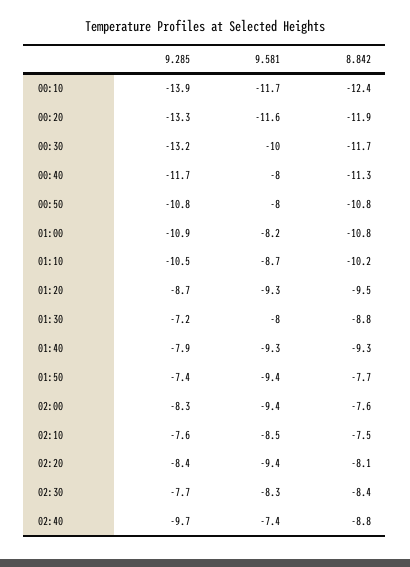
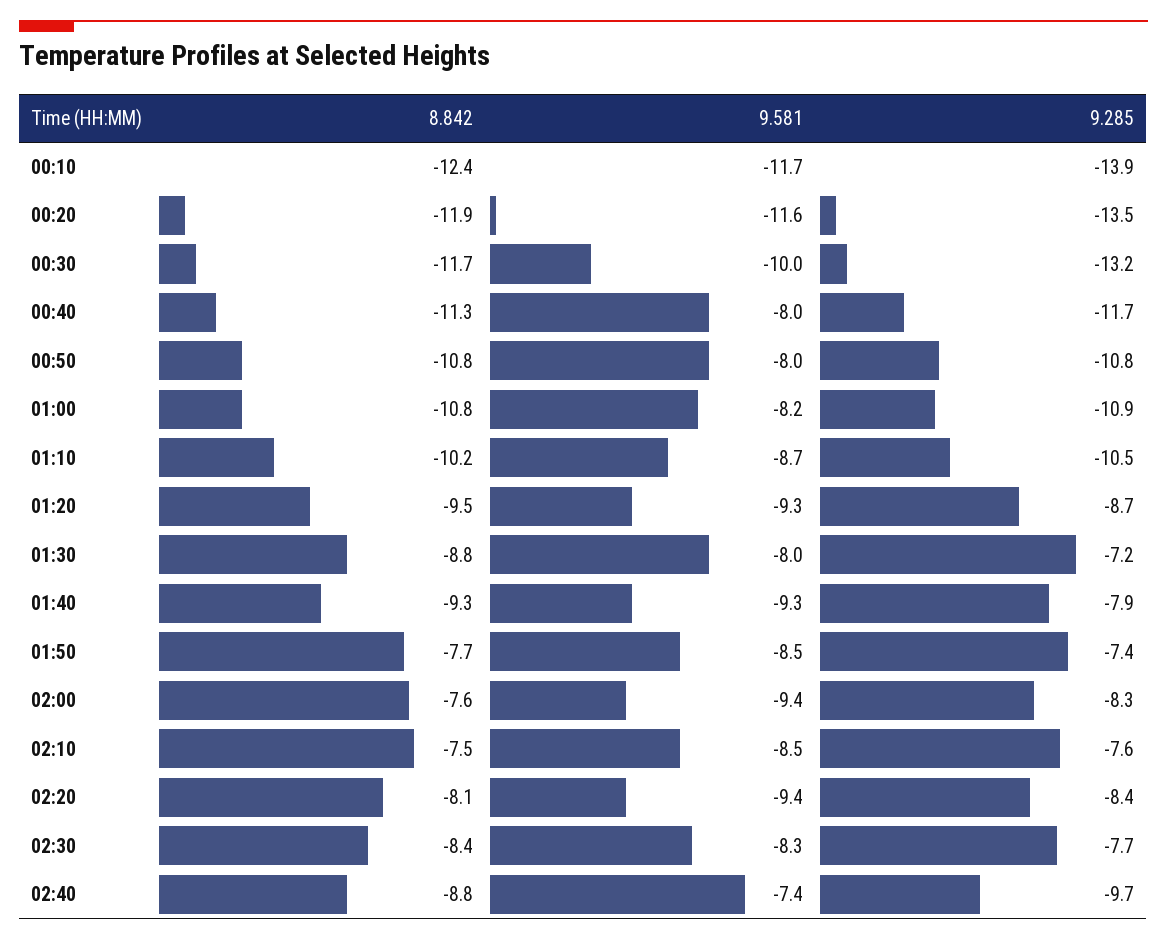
9.285, 00:20: -13.3 -> -13.5
9.581, 01:50: -9.4 -> -8.5

